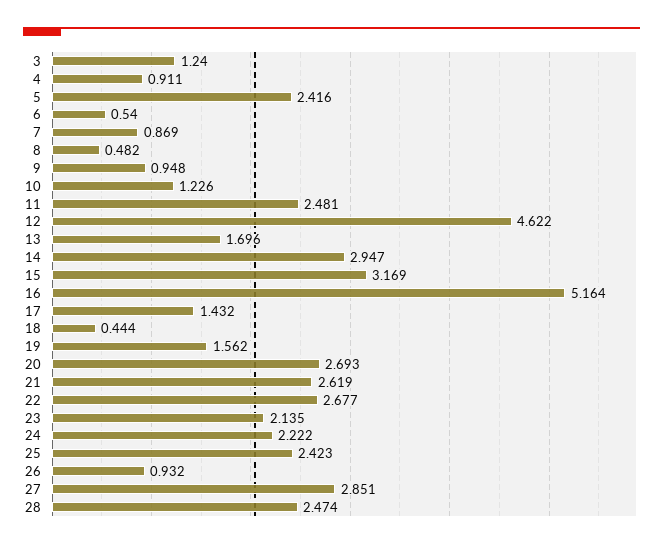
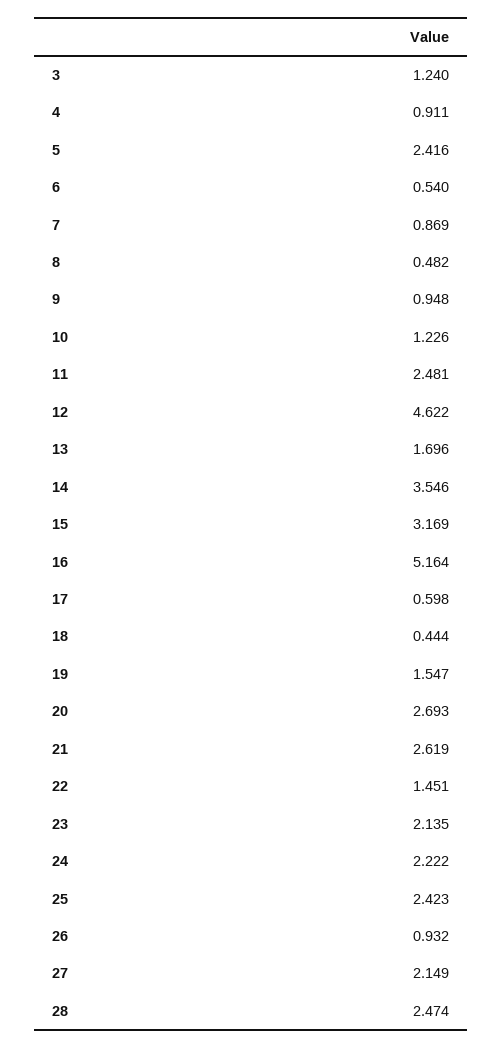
14: 2.947 -> 3.546
17: 1.432 -> 0.598
19: 1.562 -> 1.547
22: 2.677 -> 1.451
27: 2.851 -> 2.149

